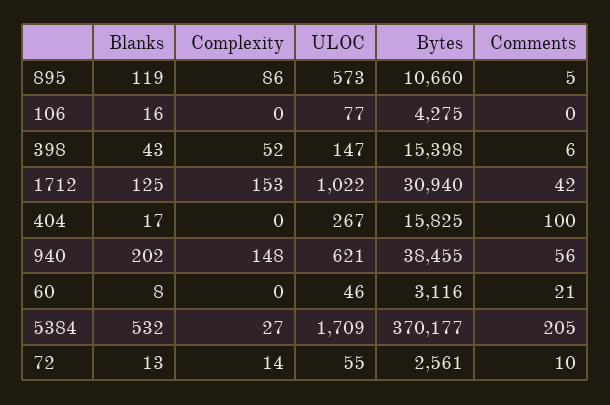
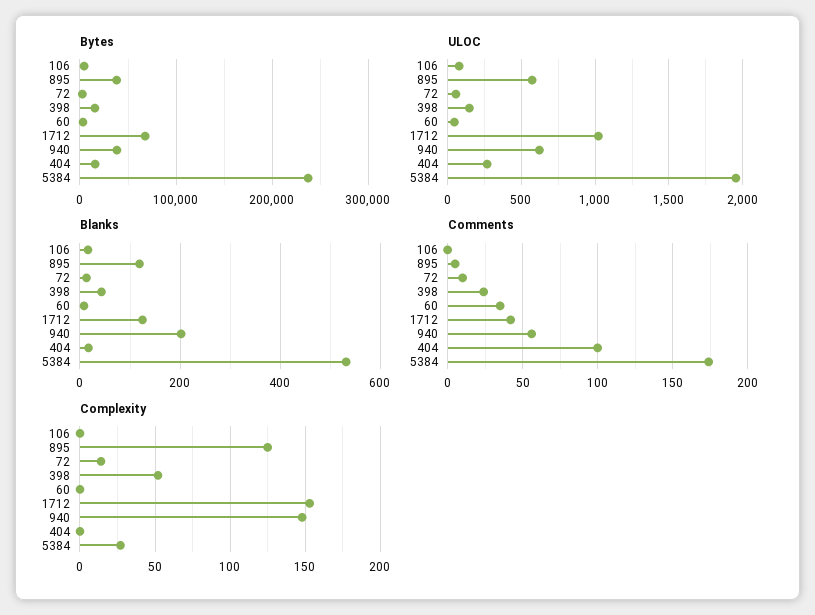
Complexity, 895: 86 -> 125
Bytes, 895: 10660 -> 40000
Comments, 398: 6 -> 25
Bytes, 1712: 30940 -> 70000
Comments, 60: 21 -> 35
ULOC, 5384: 1709 -> 1950
Bytes, 5384: 370177 -> 240000
Comments, 5384: 205 -> 175

